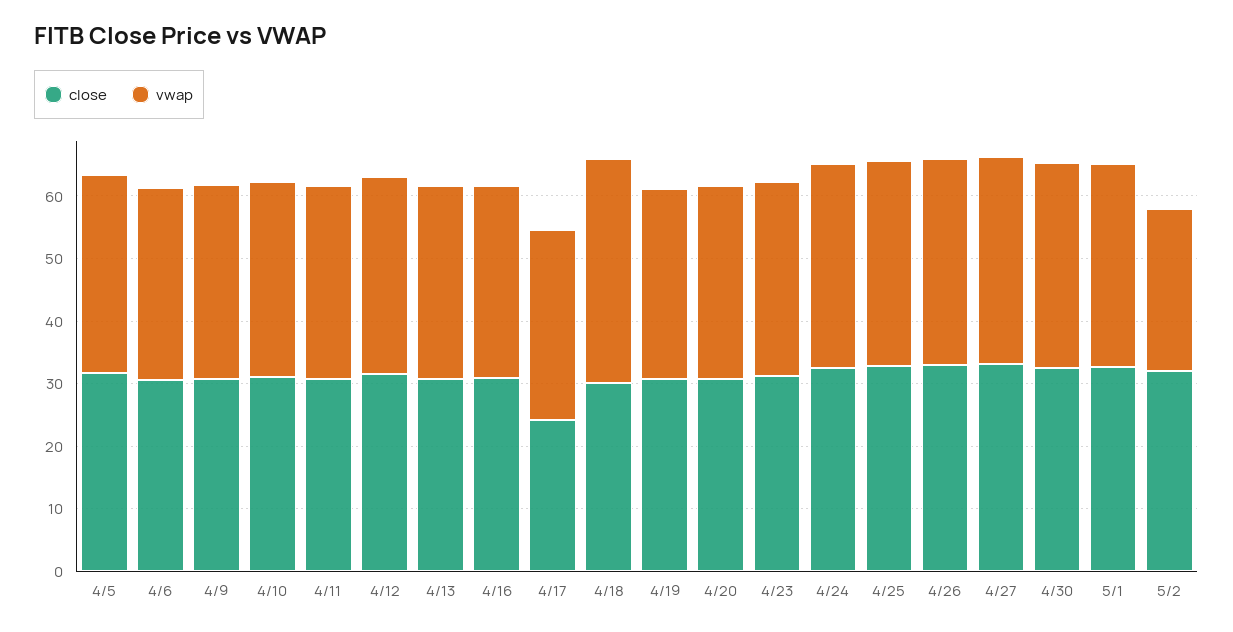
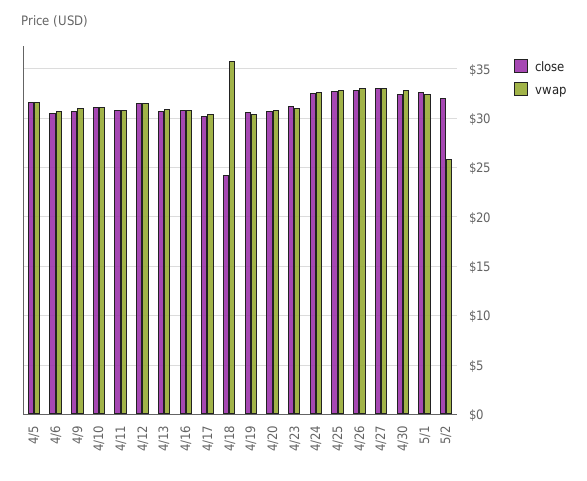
close, 4/17: 24 -> 30
close, 4/18: 30 -> 24

